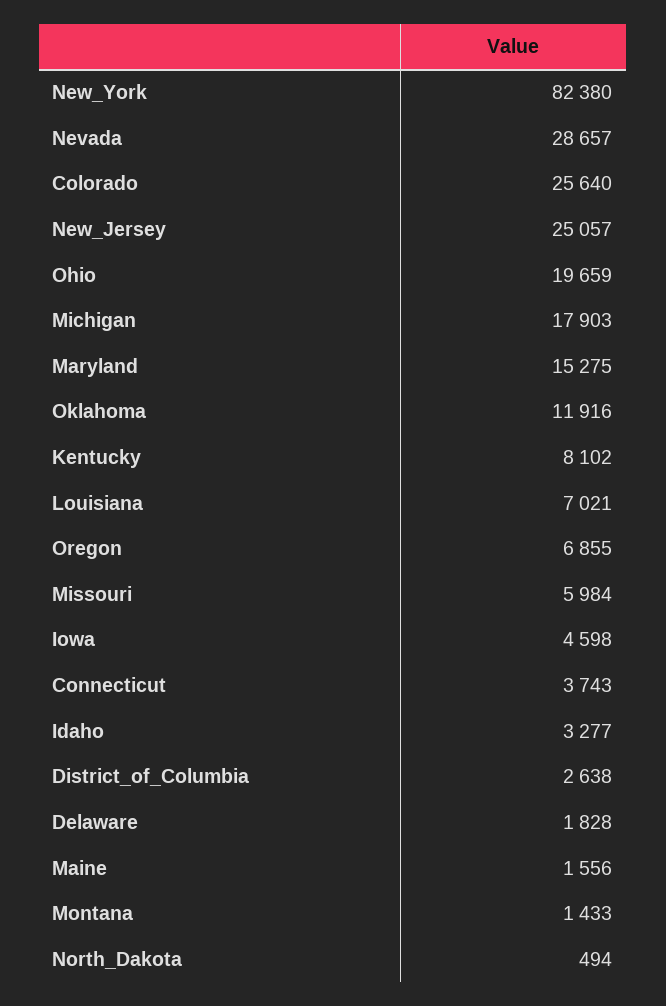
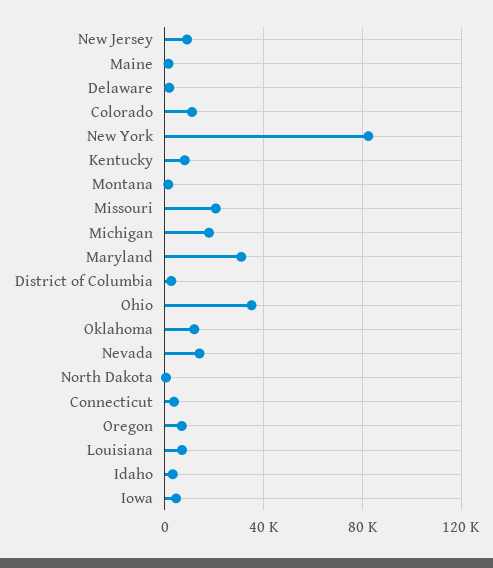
Nevada: 28657 -> 15000
Colorado: 25640 -> 10000
New_Jersey: 25057 -> 10000
Ohio: 19659 -> 35000
Maryland: 15275 -> 30000
Missouri: 5984 -> 20000

